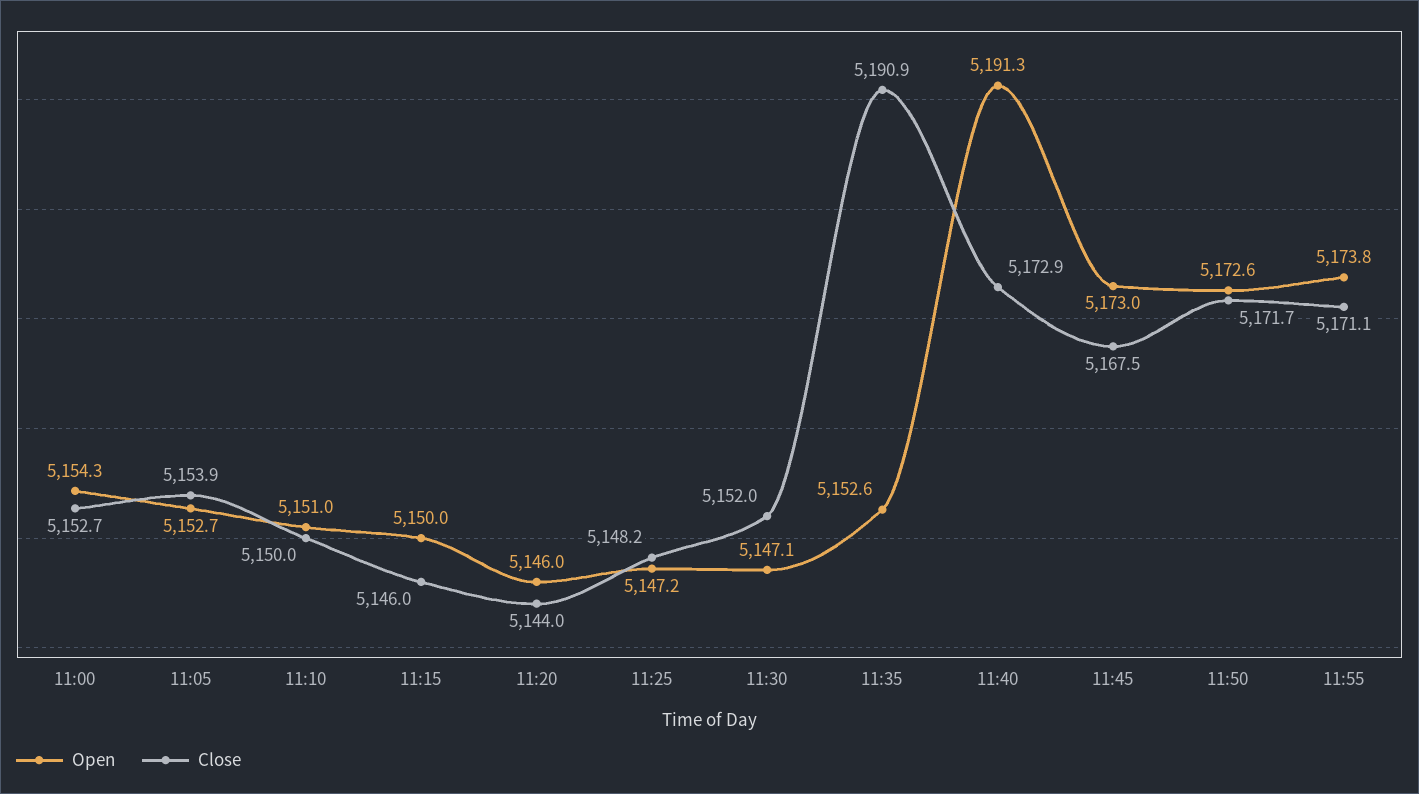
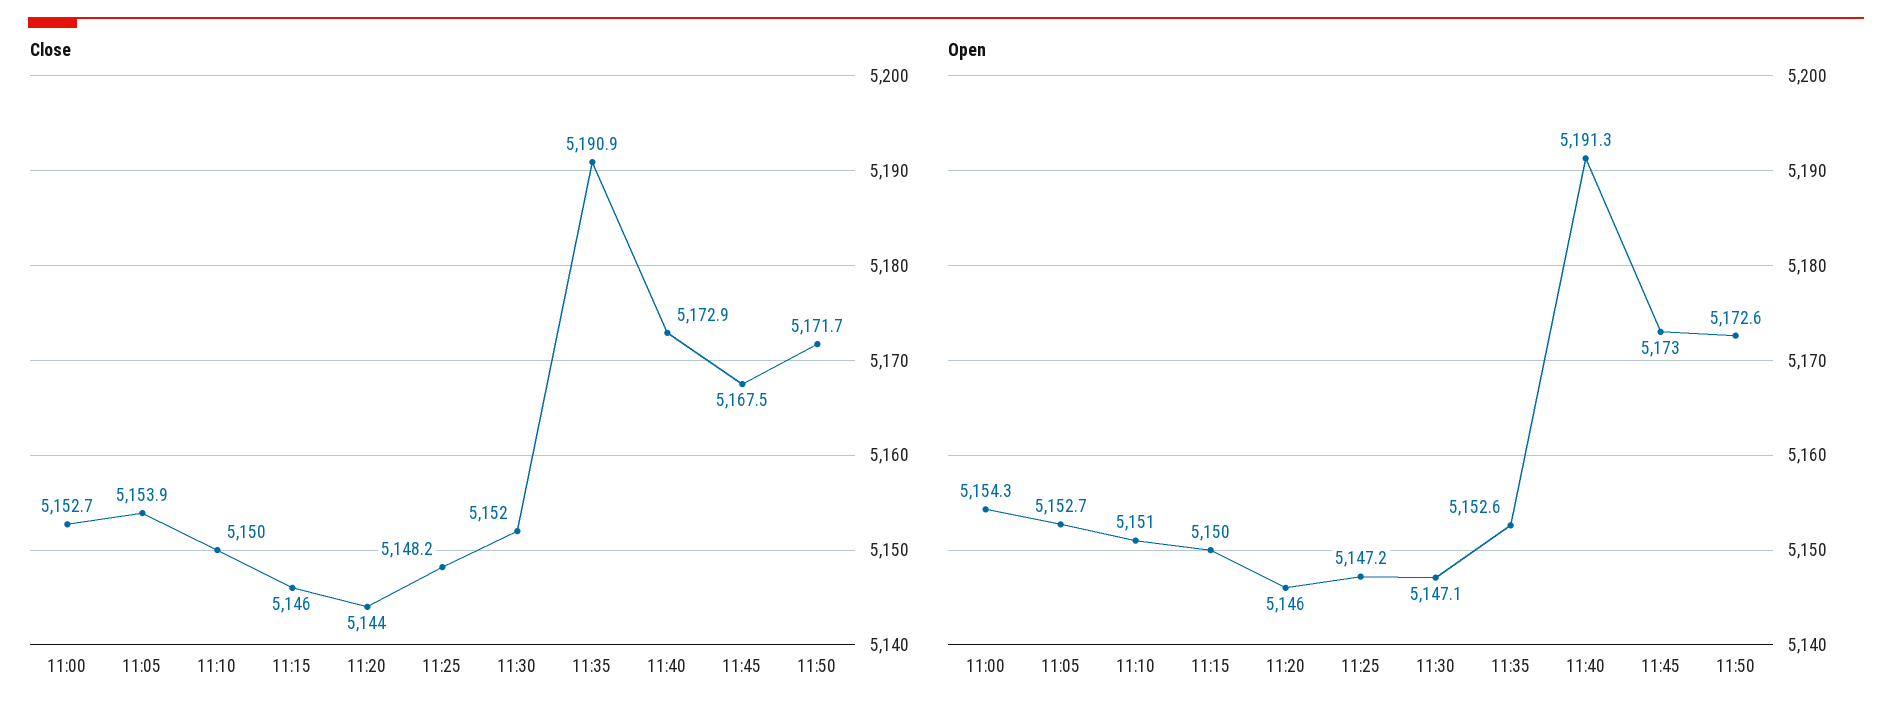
Open, 11:55: 5173.8 -> none
Close, 11:55: 5171.1 -> none

